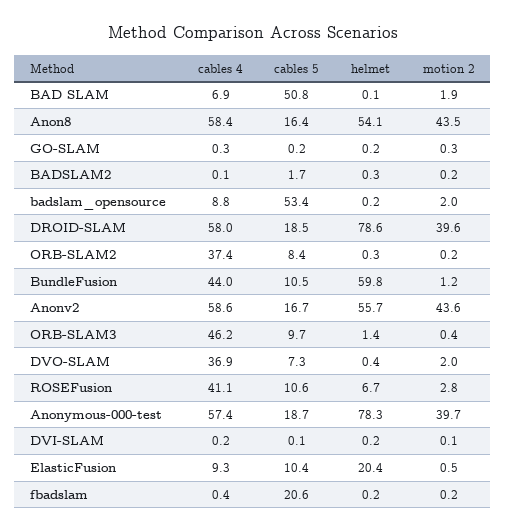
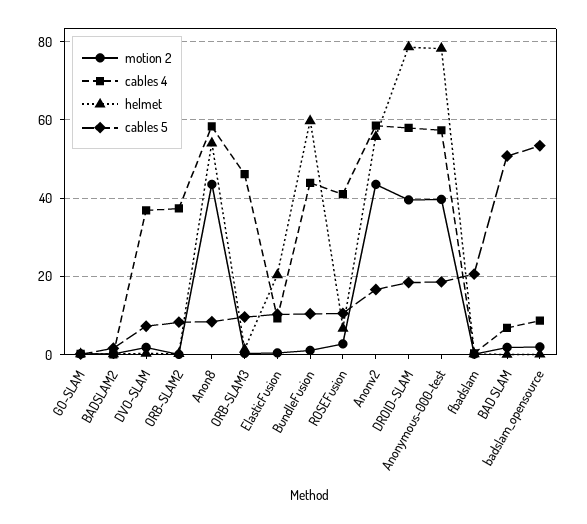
cables 5, Anon8: 16.4 -> 8
cables 4, DVI-SLAM: 0.2 -> none
cables 5, DVI-SLAM: 0.1 -> none
helmet, DVI-SLAM: 0.2 -> none
motion 2, DVI-SLAM: 0.1 -> none

